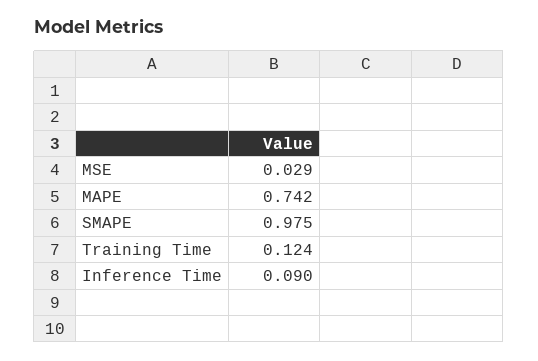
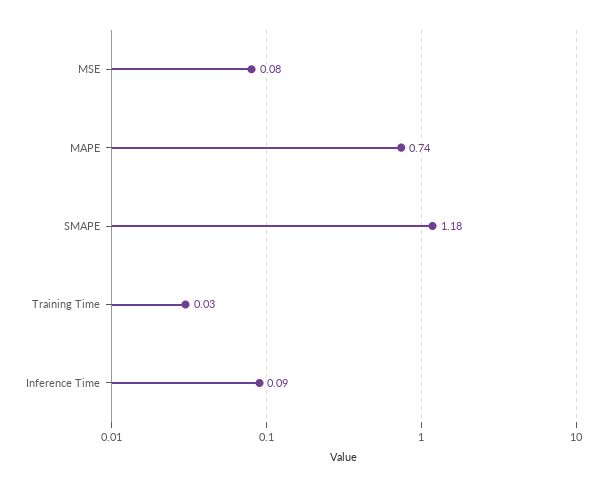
MSE: 0.029 -> 0.08
SMAPE: 0.975 -> 1.18
Training Time: 0.124 -> 0.03

